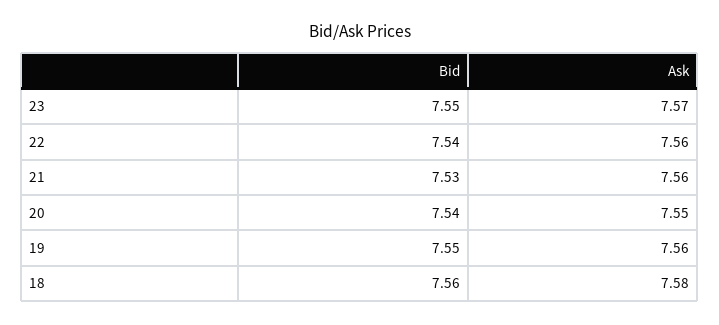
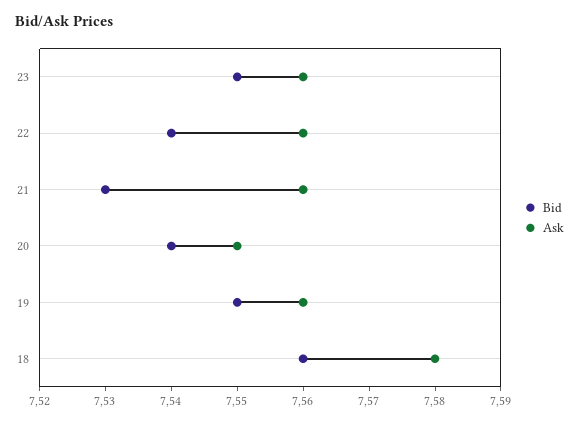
Ask, 23: 7.57 -> 7.56

